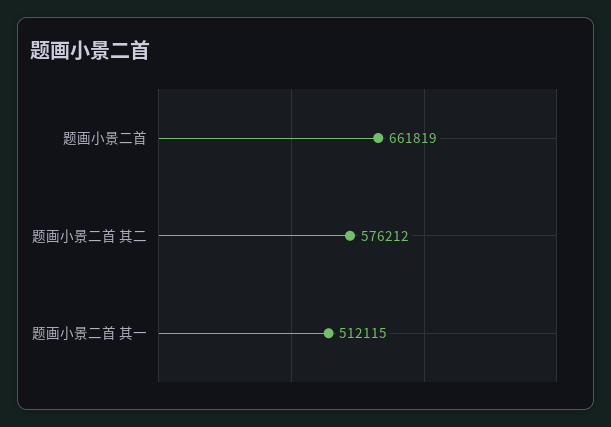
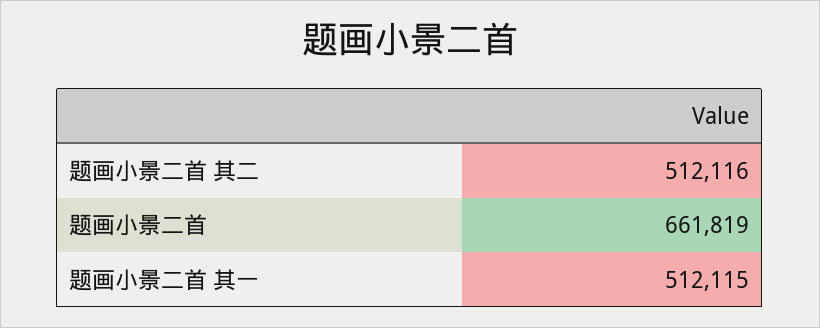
题画小景二首 其二: 576212 -> 512116

